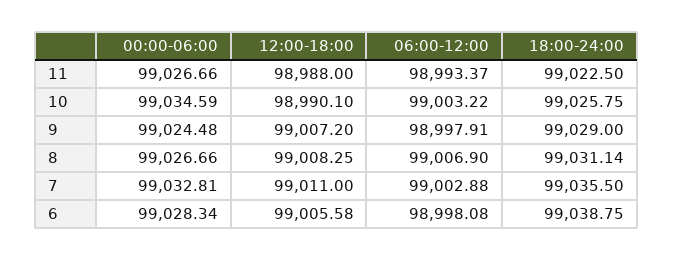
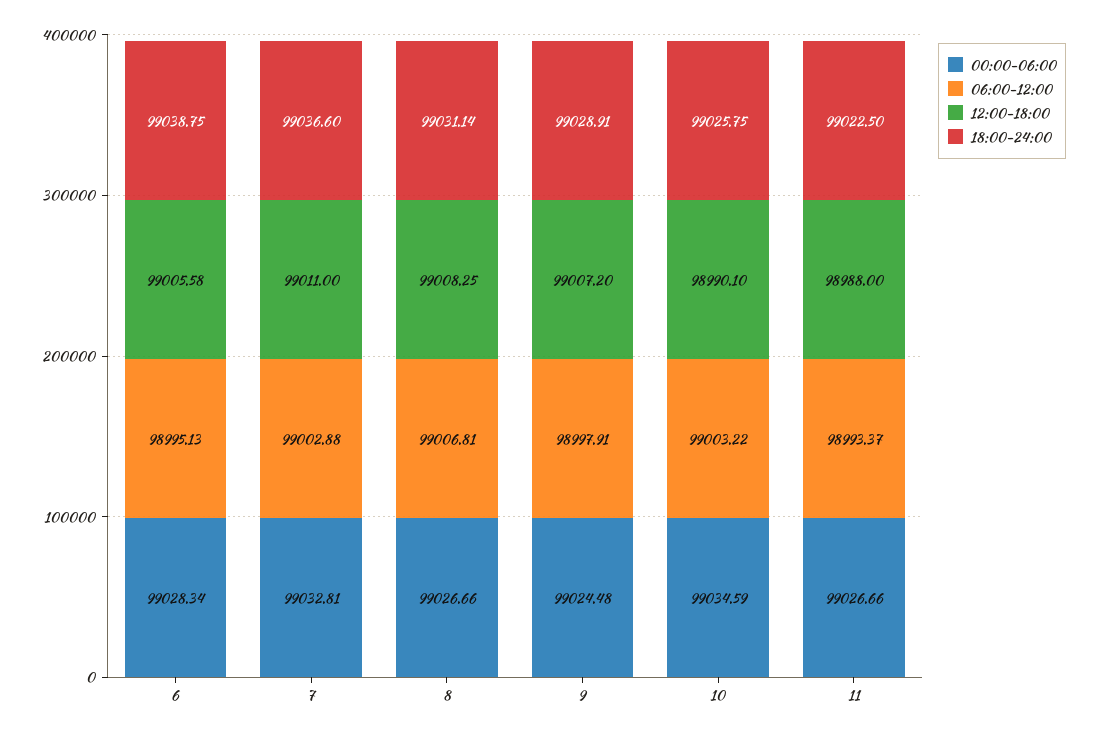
18:00-24:00, 9: 99029 -> 99028.91
06:00-12:00, 8: 99006.9 -> 99006.81
18:00-24:00, 7: 99035.5 -> 99036.6
06:00-12:00, 6: 98998.08 -> 98995.13

